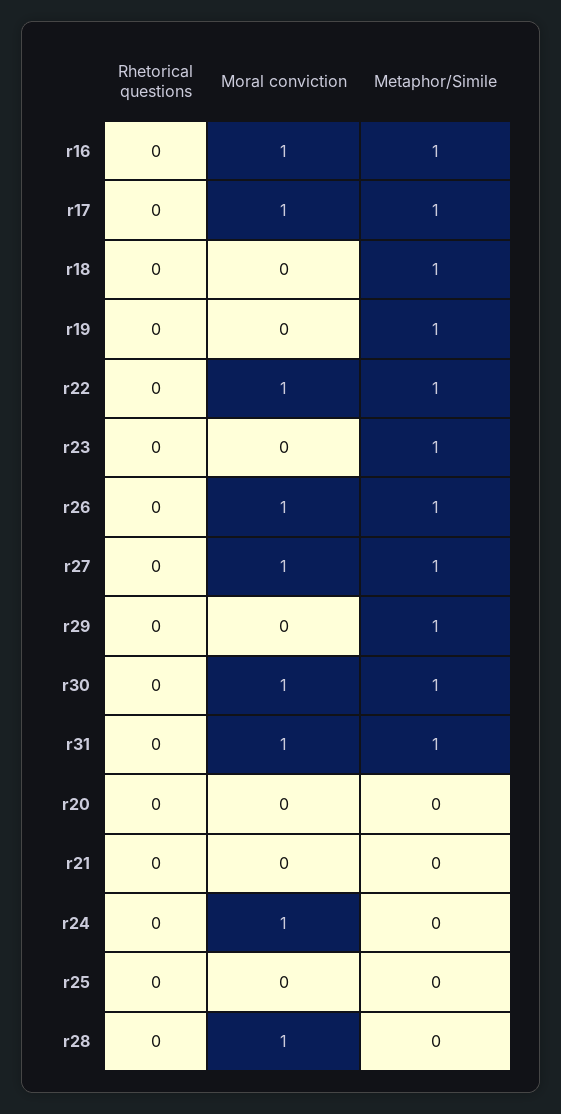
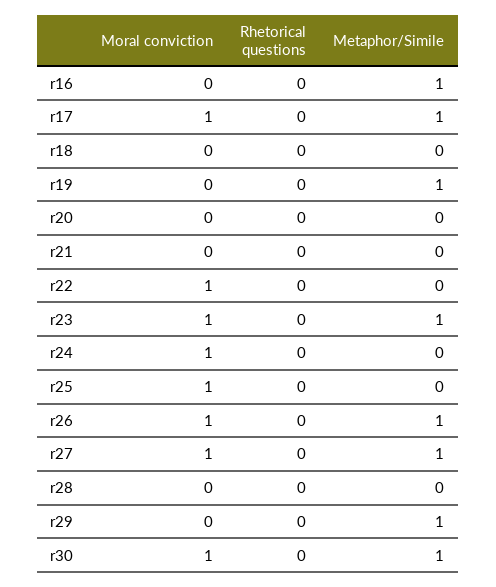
Moral conviction, r16: 1 -> 0
Metaphor/Simile, r18: 1 -> 0
Metaphor/Simile, r22: 1 -> 0
Moral conviction, r23: 0 -> 1
Rhetorical questions, r31: 0 -> none
Moral conviction, r31: 1 -> none
Metaphor/Simile, r31: 1 -> none
Moral conviction, r25: 0 -> 1
Moral conviction, r28: 1 -> 0

